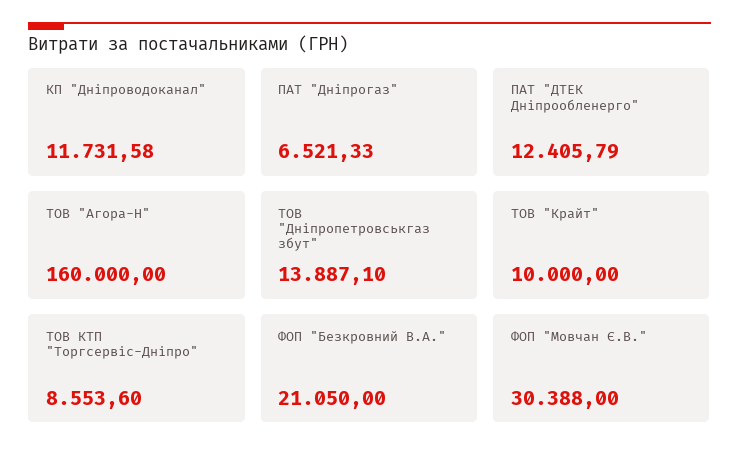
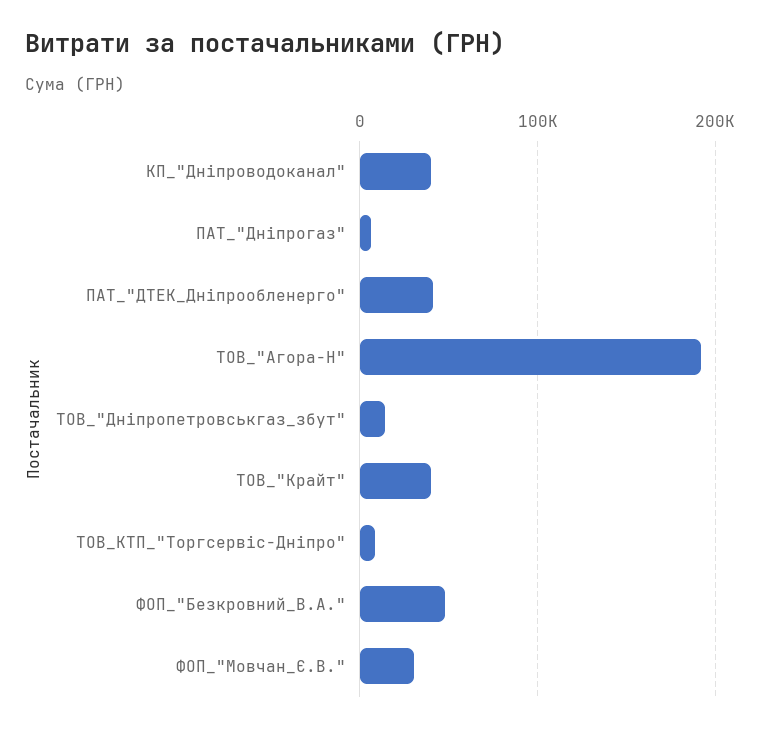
КП "Дніпроводоканал": 11731.58 -> 40000
ПАТ "ДТЕК Дніпрообленерго": 12405.79 -> 40000
ТОВ "Агора-Н": 160000 -> 190000
ТОВ "Крайт": 10000 -> 40000
ФОП "Безкровний В.А.": 21050 -> 50000

